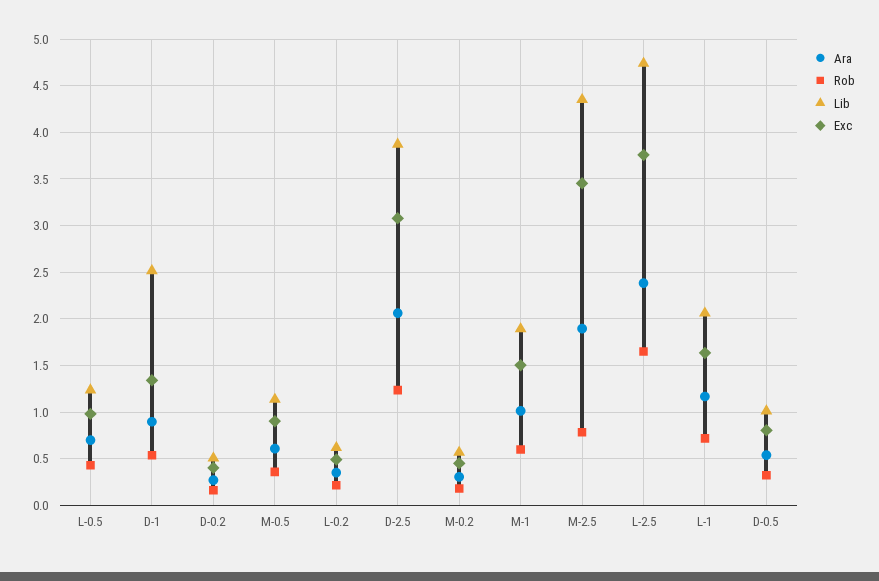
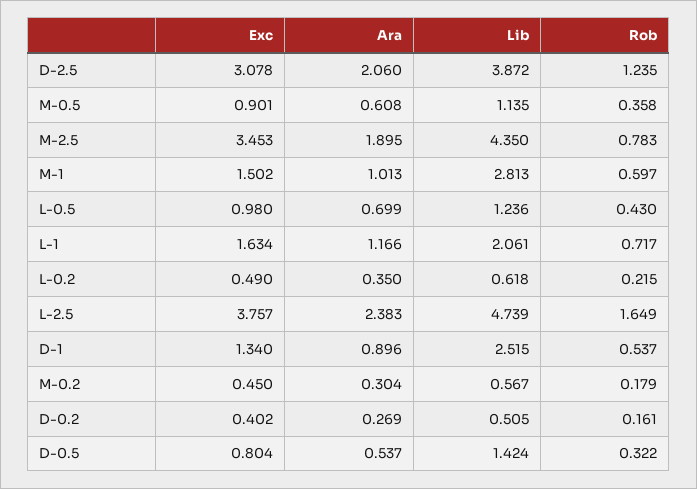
Lib, M-1: 1.9 -> 2.813
Lib, D-0.5: 1 -> 1.424

